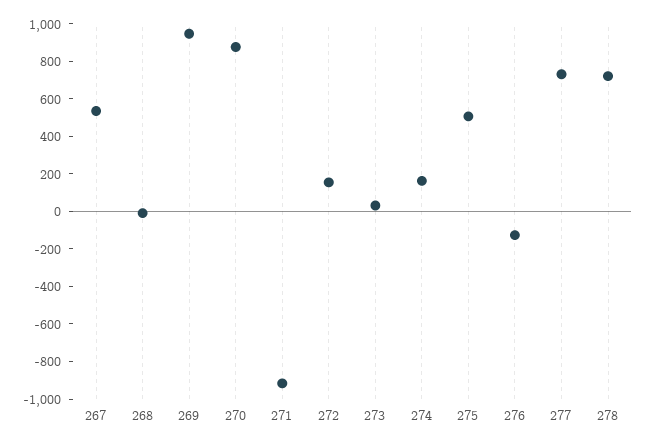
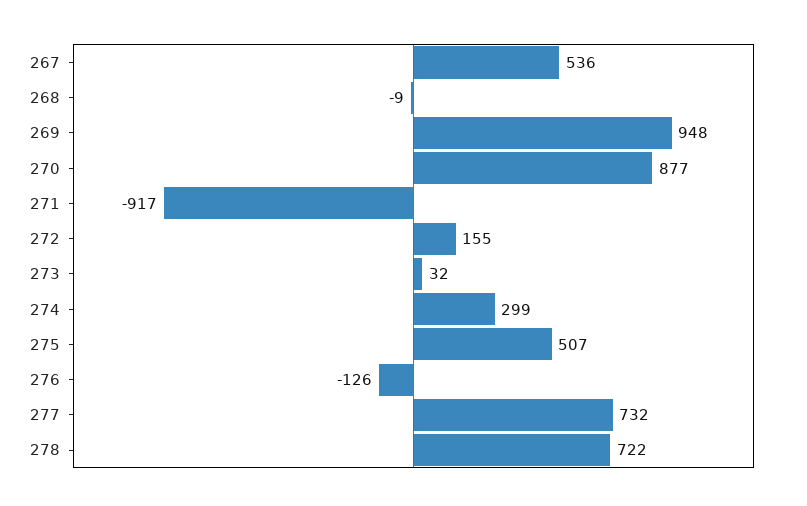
274: 150 -> 299

